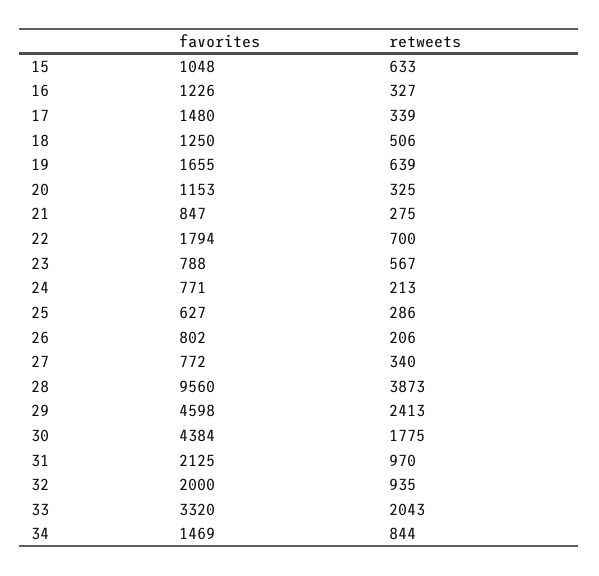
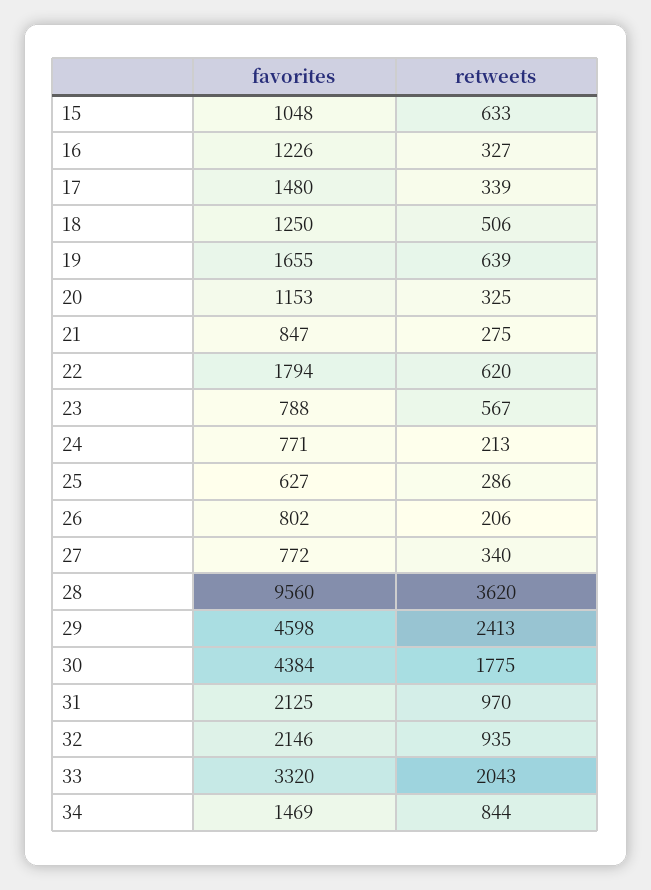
retweets, 22: 700 -> 620
retweets, 28: 3873 -> 3620
favorites, 32: 2000 -> 2146

